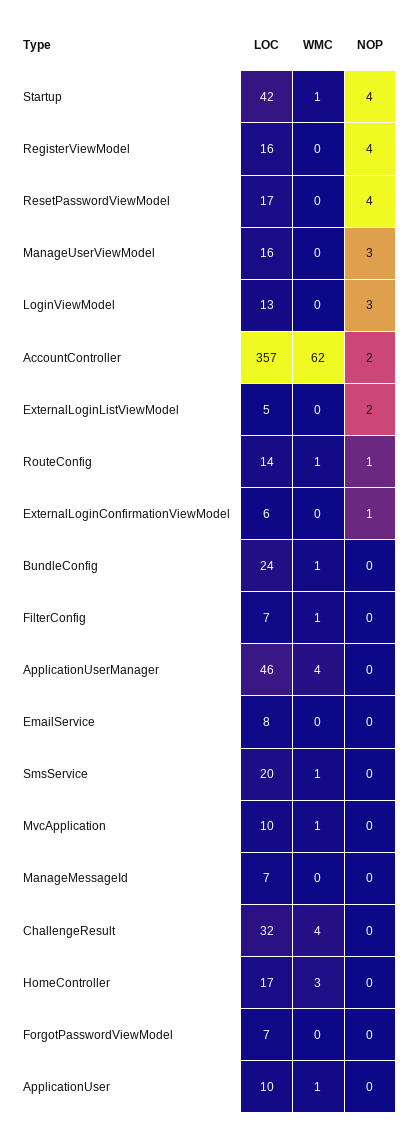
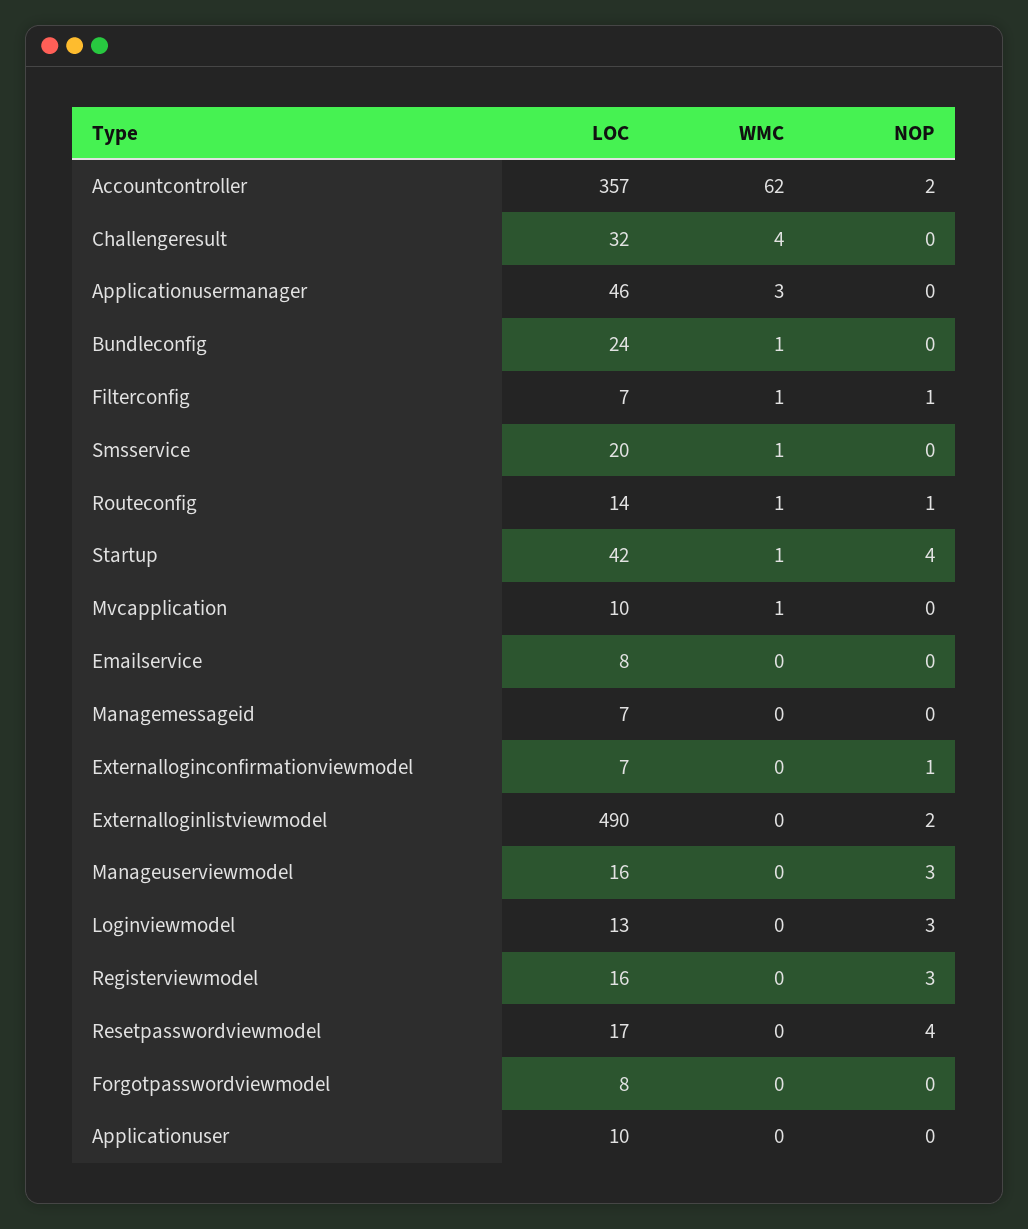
NOP, RegisterViewModel: 4 -> 3
LOC, ExternalLoginListViewModel: 5 -> 490
LOC, ExternalLoginConfirmationViewModel: 6 -> 7
NOP, FilterConfig: 0 -> 1
WMC, ApplicationUserManager: 4 -> 3
LOC, HomeController: 17 -> none
WMC, HomeController: 3 -> none
NOP, HomeController: 0 -> none
LOC, ForgotPasswordViewModel: 7 -> 8
WMC, ApplicationUser: 1 -> 0

